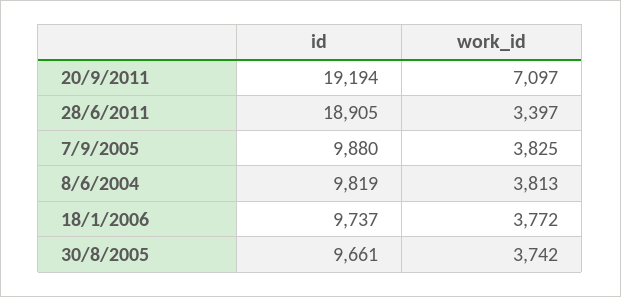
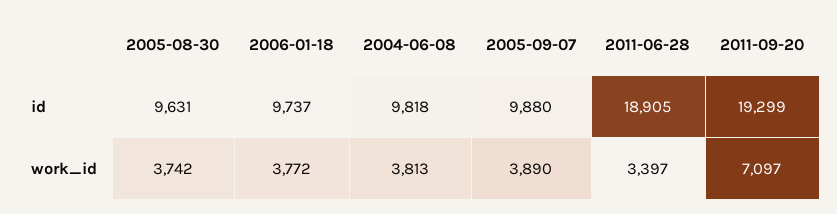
id, 20/9/2011: 19194 -> 19299
work_id, 7/9/2005: 3825 -> 3890
id, 8/6/2004: 9819 -> 9818
id, 30/8/2005: 9661 -> 9631

